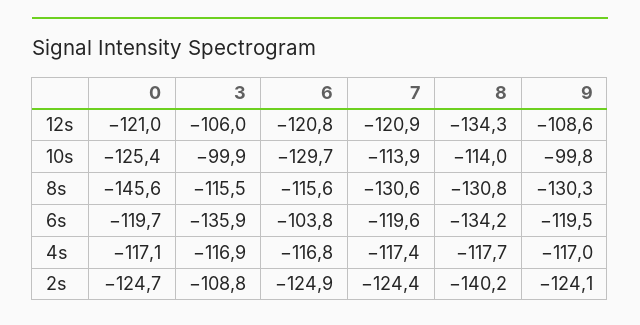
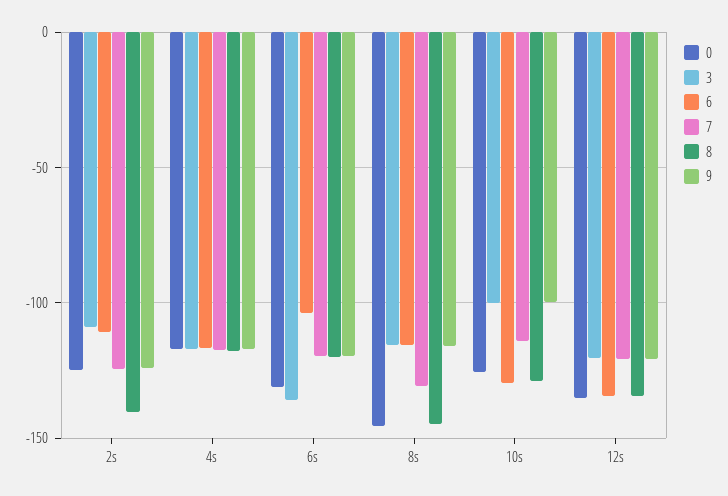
0, 12s: -121 -> -135
3, 12s: -106 -> -120
6, 12s: -120.8 -> -135
9, 12s: -108.6 -> -120
8, 10s: -114 -> -130
8, 8s: -130.8 -> -145
9, 8s: -130.3 -> -115
0, 6s: -119.7 -> -130
8, 6s: -134.2 -> -120
6, 2s: -124.9 -> -110

